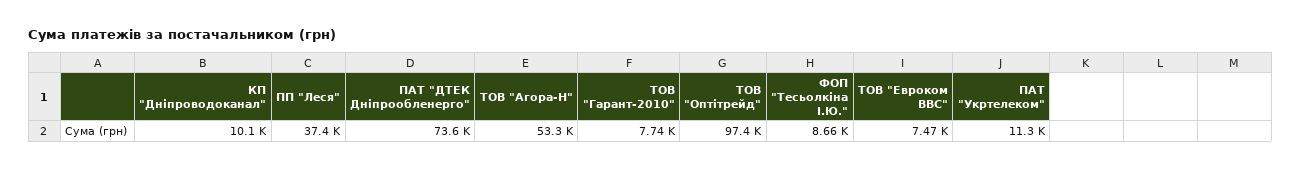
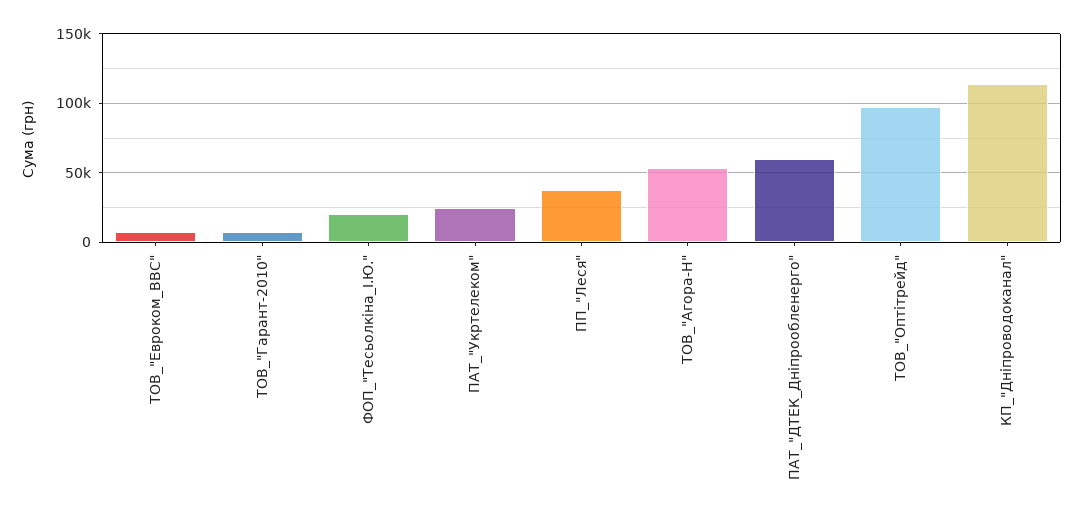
КП "Дніпроводоканал": 10100 -> 115000
ПАТ "ДТЕК Дніпрообленерго": 73600 -> 60000
ФОП "Тесьолкіна І.Ю.": 8660 -> 20000
ПАТ "Укртелеком": 11300 -> 25000

